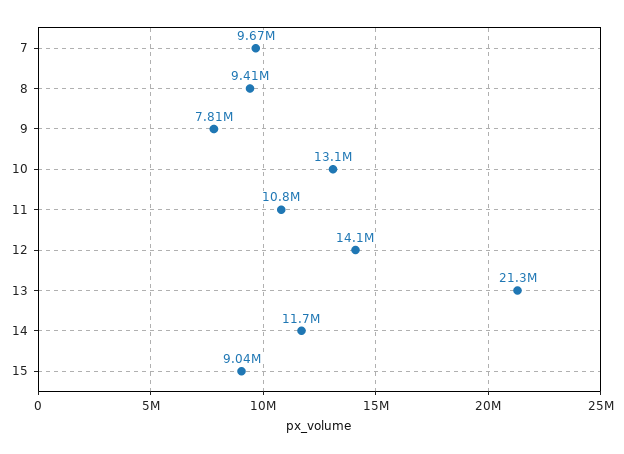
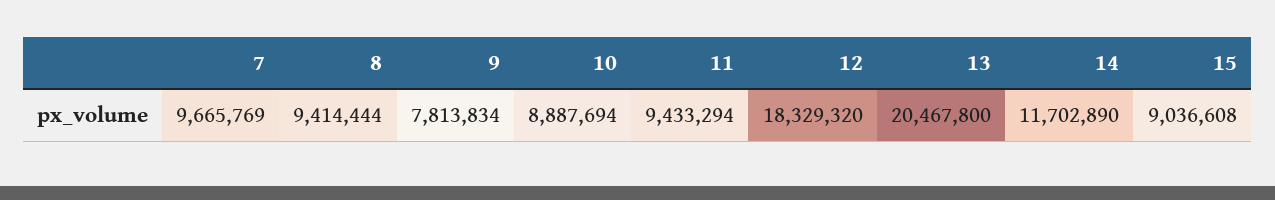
10: 13100000 -> 8887694
11: 10800000 -> 9433294
12: 14100000 -> 18329320
13: 21300000 -> 20467800

